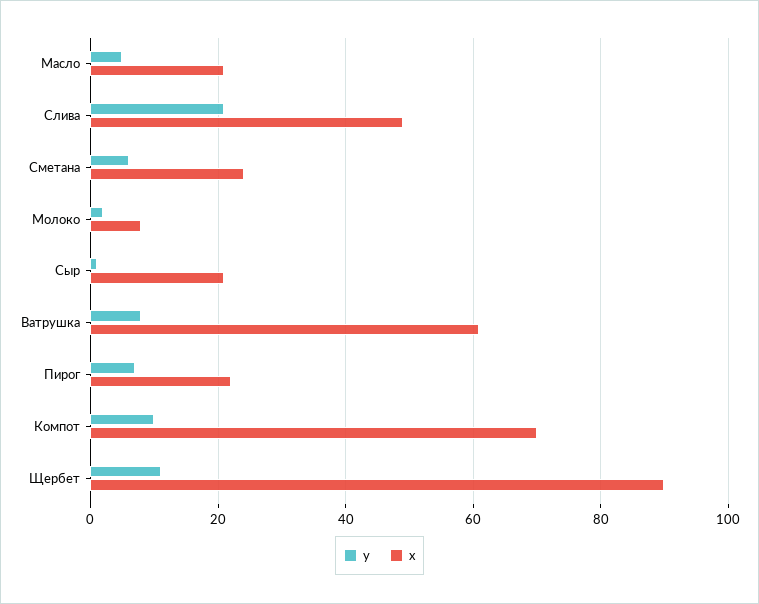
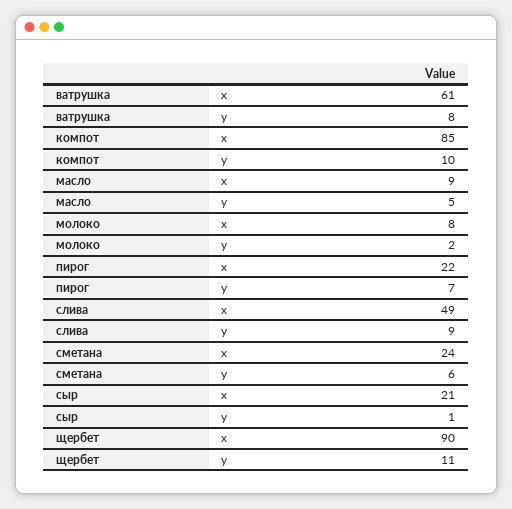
x, Масло: 20 -> 9
y, Слива: 20 -> 9
x, Компот: 70 -> 85

